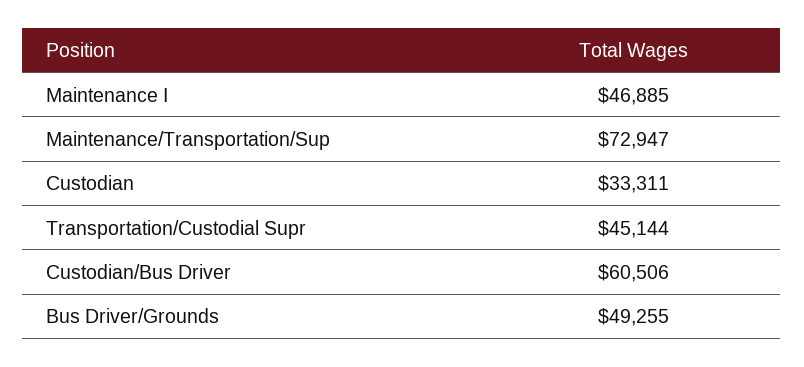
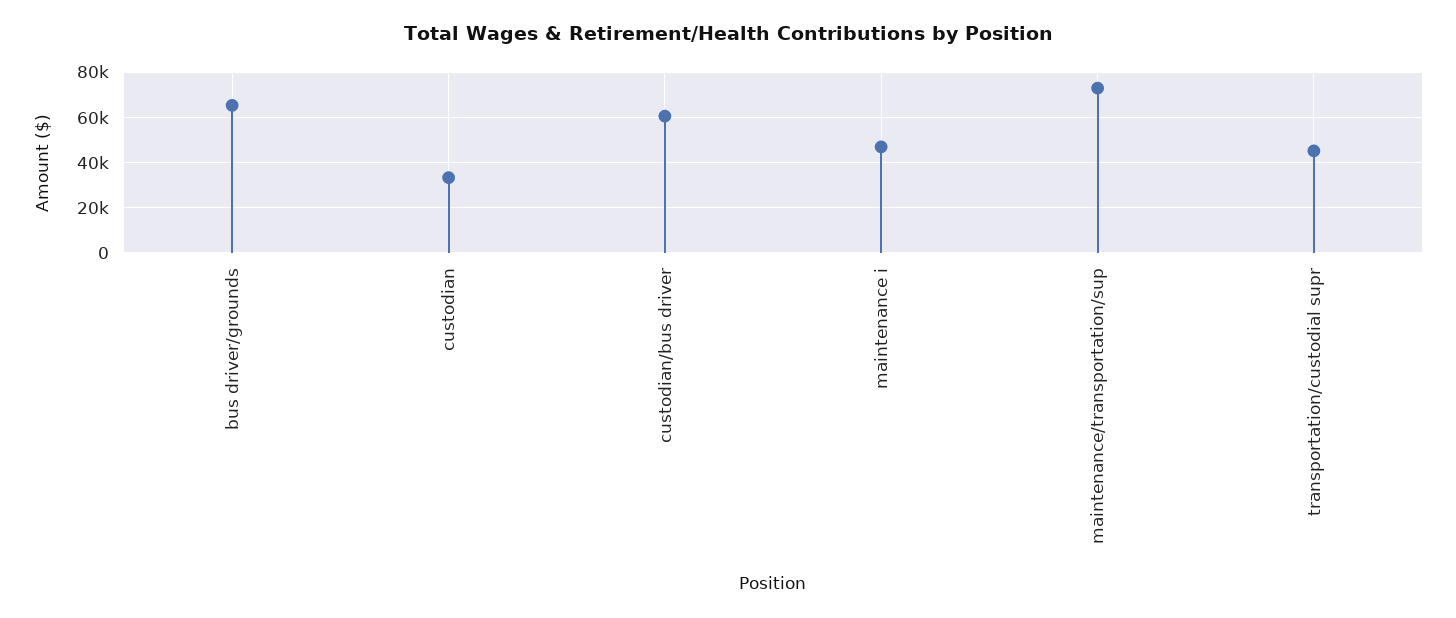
Bus Driver/Grounds: 49255 -> 65000

